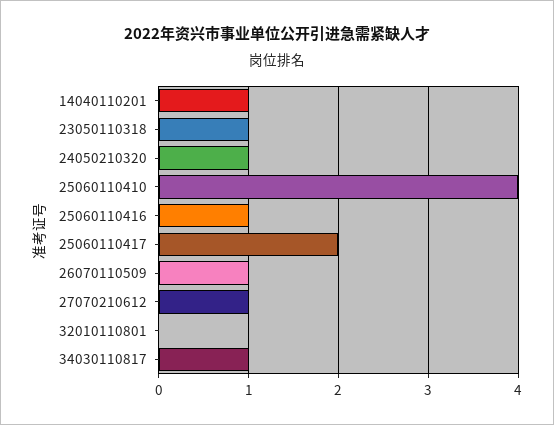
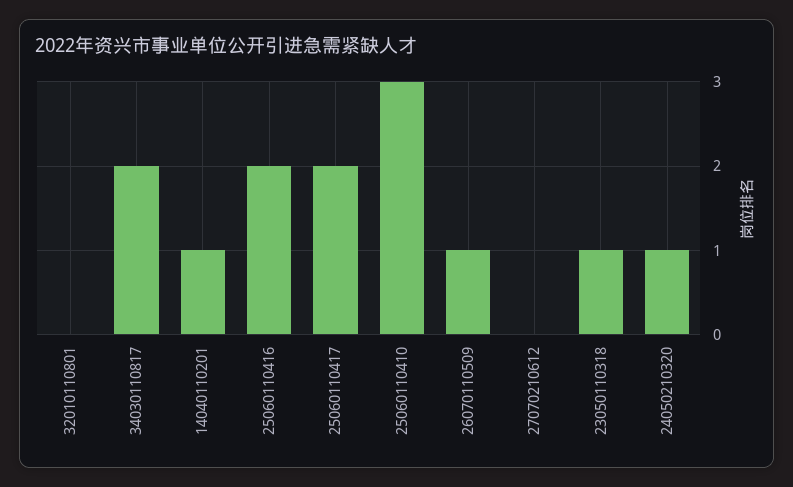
25060110410: 4 -> 3
25060110416: 1 -> 2
27070210612: 1 -> 0
34030110817: 1 -> 2

